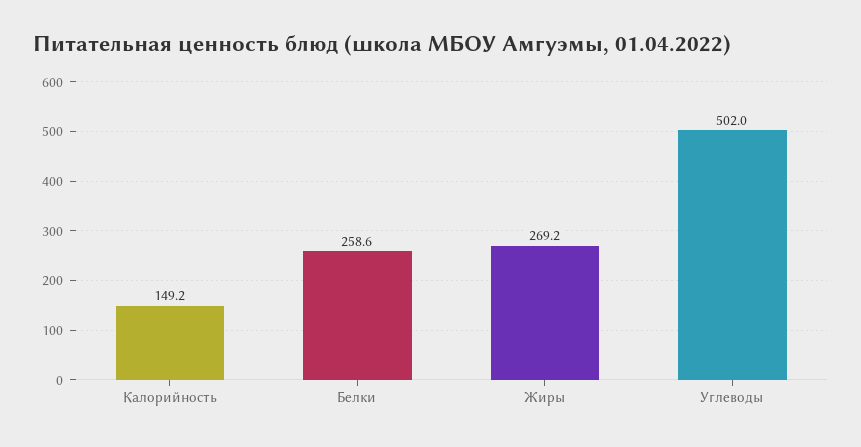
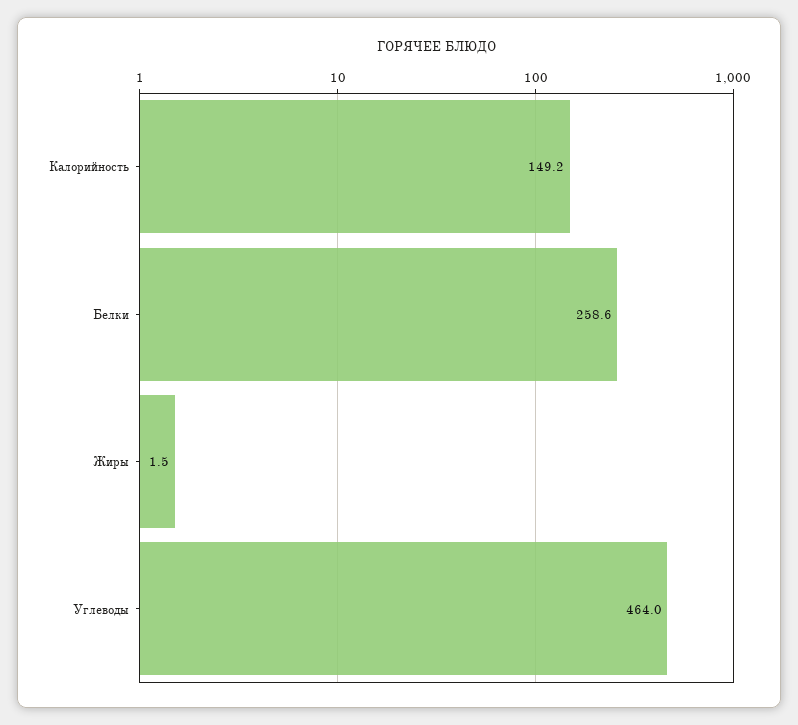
Жиры: 269.2 -> 1.5
Углеводы: 502 -> 464

